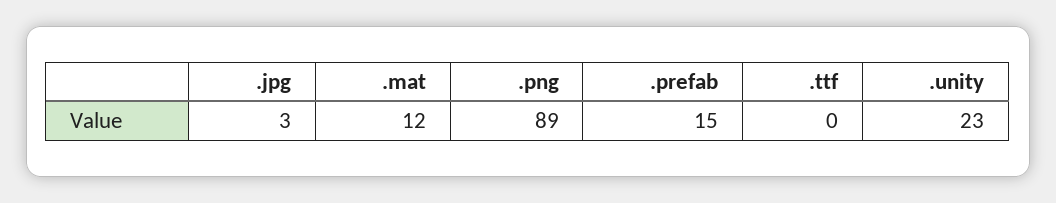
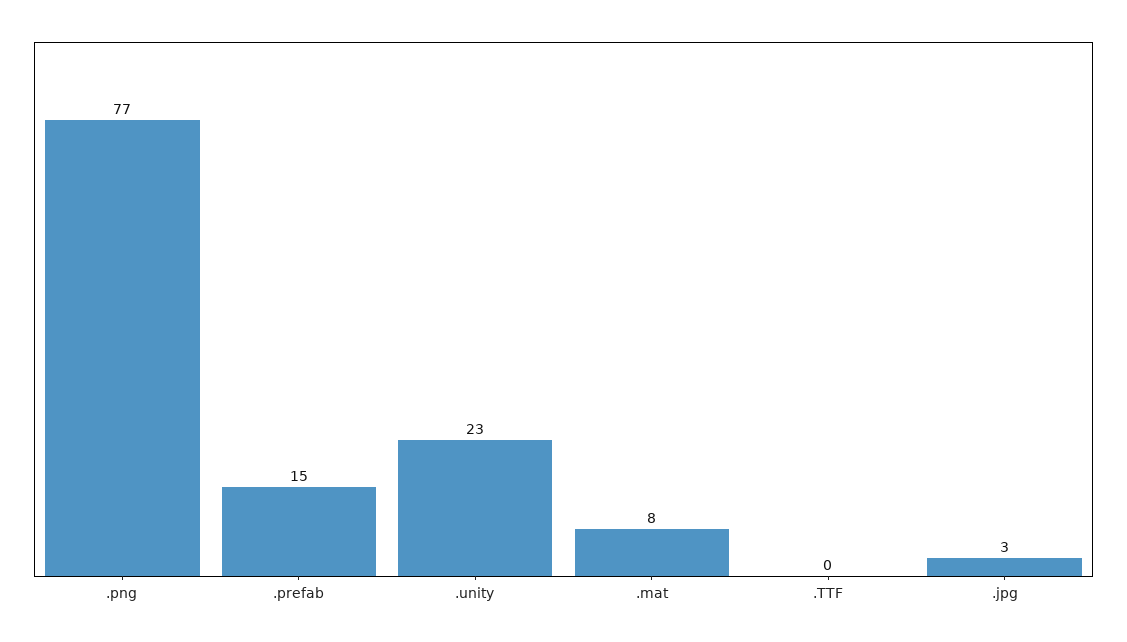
.mat: 12 -> 8
.png: 89 -> 77

